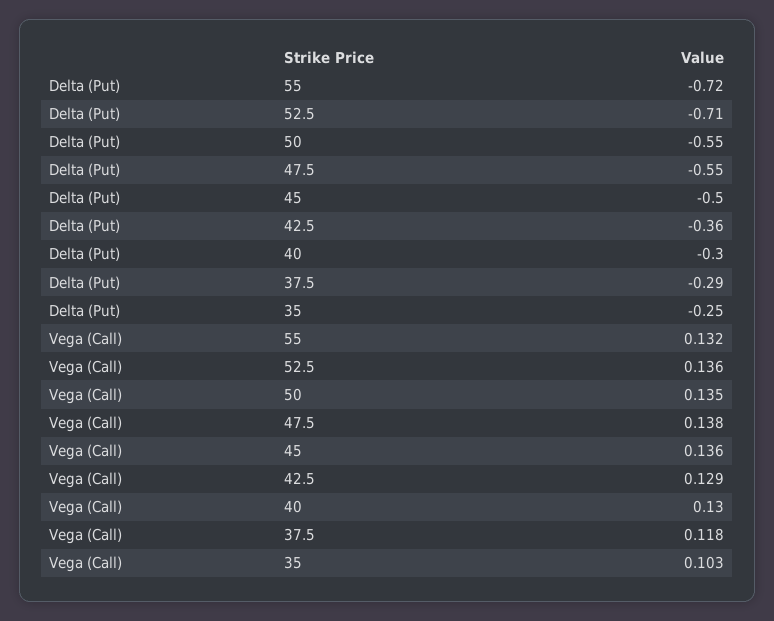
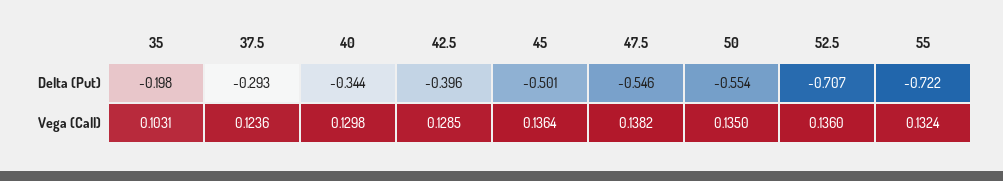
Delta (Put), 42.5: -0.36 -> -0.396
Delta (Put), 40: -0.3 -> -0.344
Delta (Put), 35: -0.25 -> -0.198
Vega (Call), 37.5: 0.118 -> 0.1236

